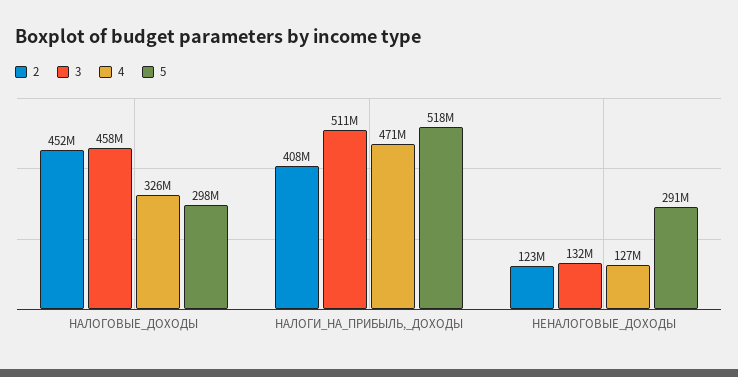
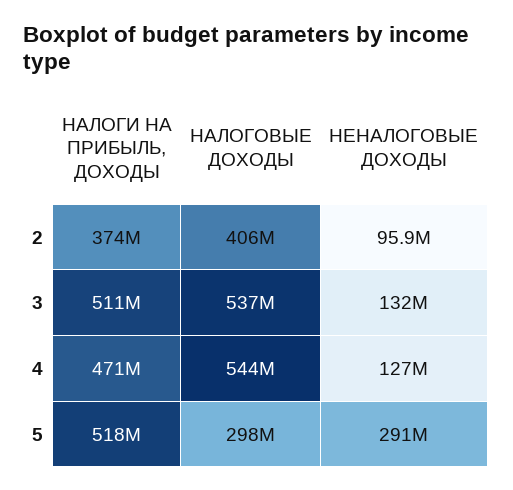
2, НАЛОГОВЫЕ_ДОХОДЫ: 452000000 -> 406000000
3, НАЛОГОВЫЕ_ДОХОДЫ: 458000000 -> 537000000
4, НАЛОГОВЫЕ_ДОХОДЫ: 326000000 -> 544000000
2, НАЛОГИ_НА_ПРИБЫЛЬ,_ДОХОДЫ: 408000000 -> 374000000
2, НЕНАЛОГОВЫЕ_ДОХОДЫ: 123000000 -> 95900000

